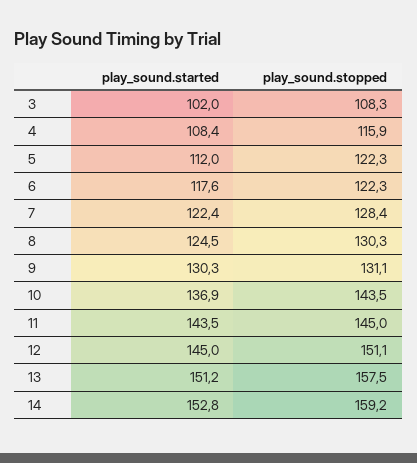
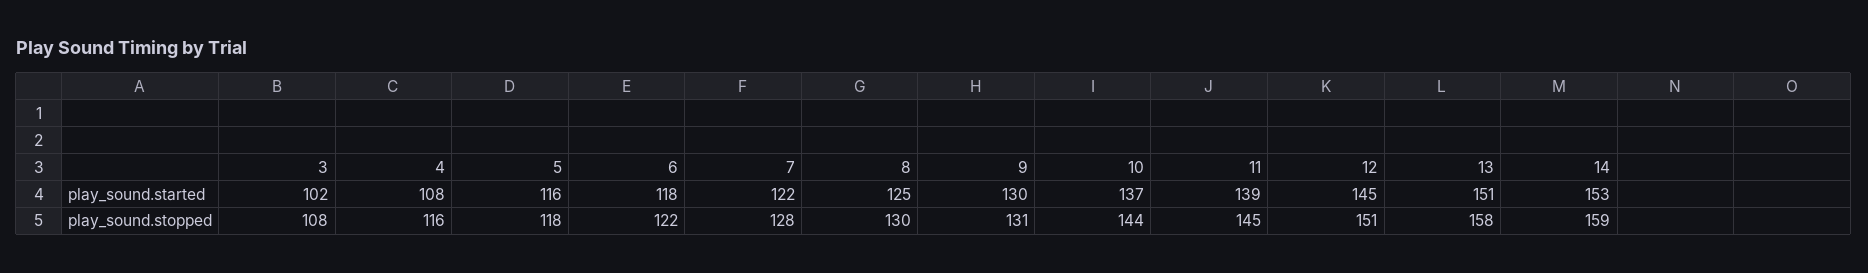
play_sound.started, 5: 112 -> 116
play_sound.stopped, 5: 122.3 -> 118
play_sound.started, 11: 143.5 -> 139

